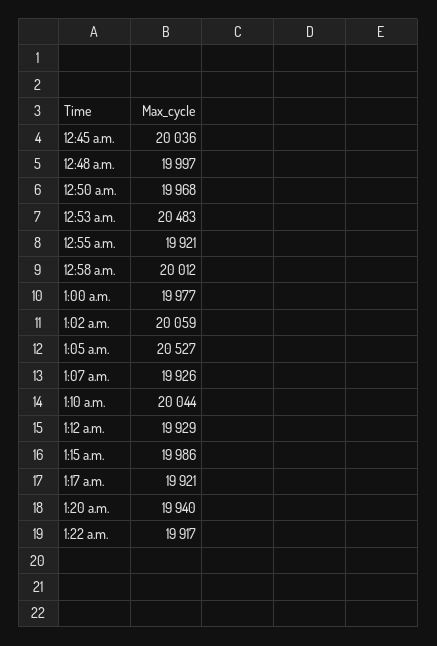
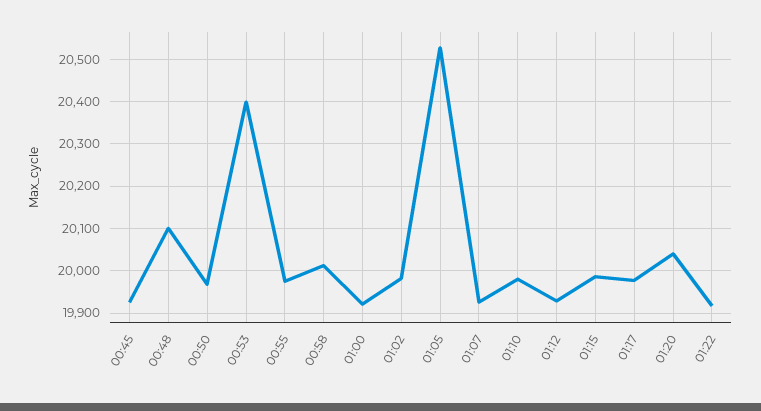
12:45 a.m.: 20036 -> 19920
12:48 a.m.: 19997 -> 20100
12:53 a.m.: 20483 -> 20400
12:55 a.m.: 19921 -> 19980
1:00 a.m.: 19977 -> 19920
1:02 a.m.: 20059 -> 19980
1:10 a.m.: 20044 -> 19980
1:17 a.m.: 19921 -> 19980
1:20 a.m.: 19940 -> 20040

